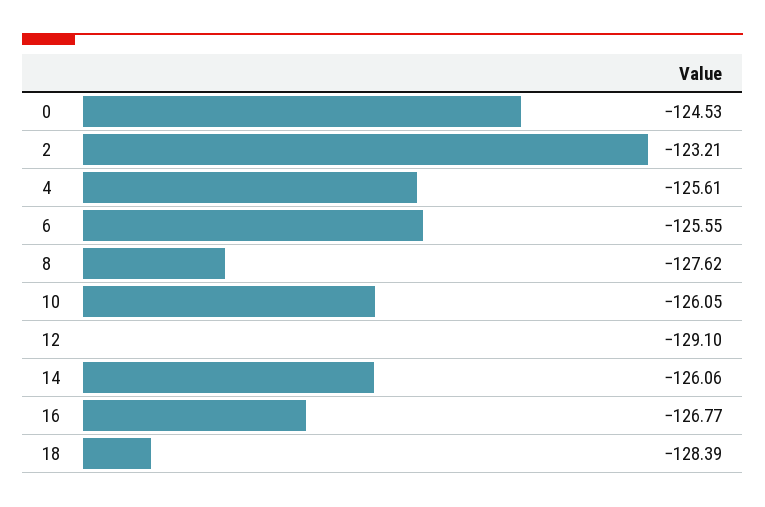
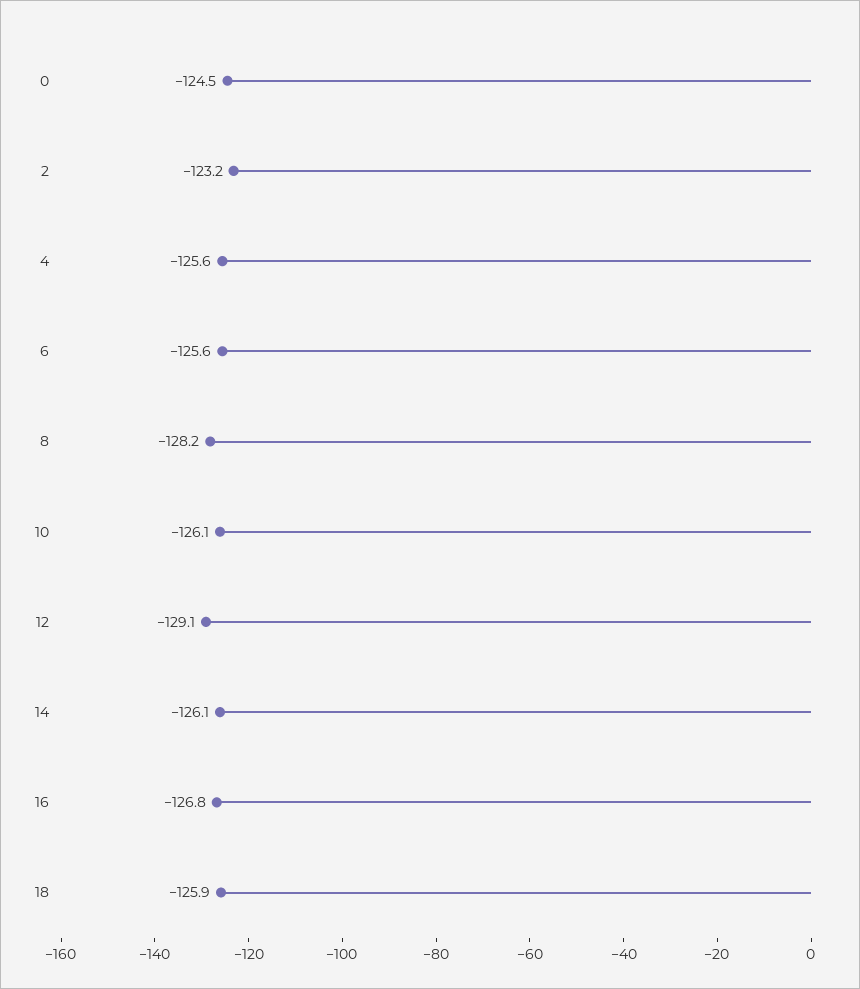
8: -127.62 -> -128.2
18: -128.39 -> -125.9

